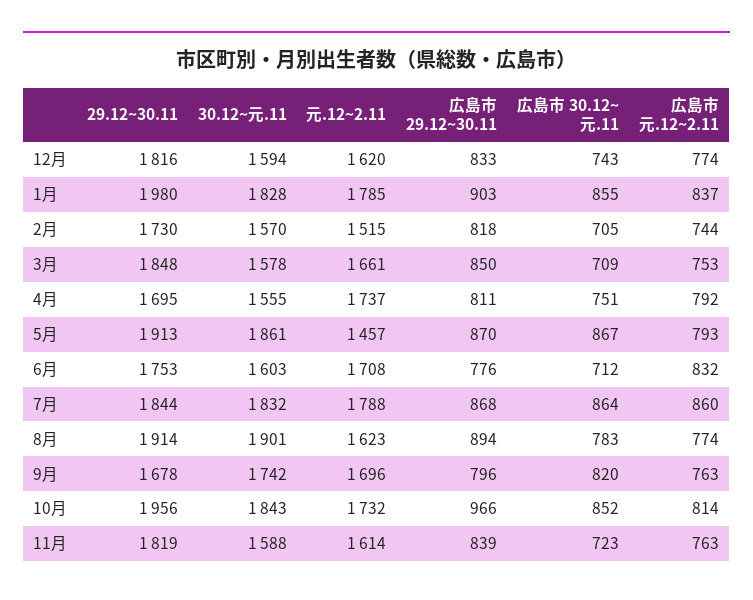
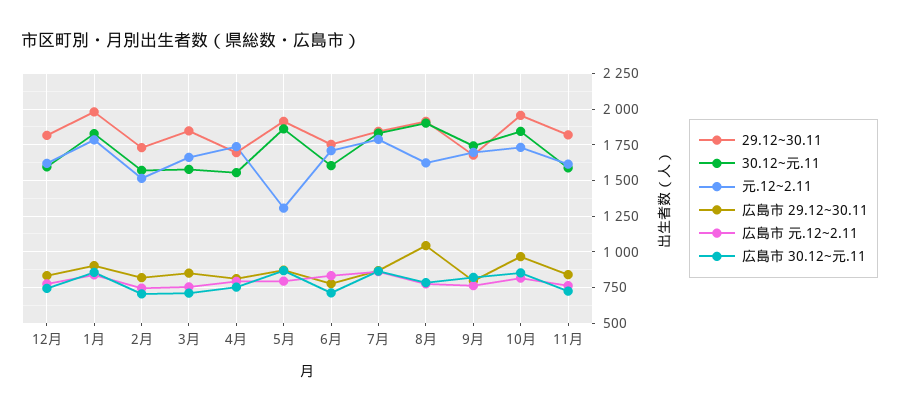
元.12~2.11, 5月: 1457 -> 1300
広島市 29.12~30.11, 8月: 894 -> 1050

